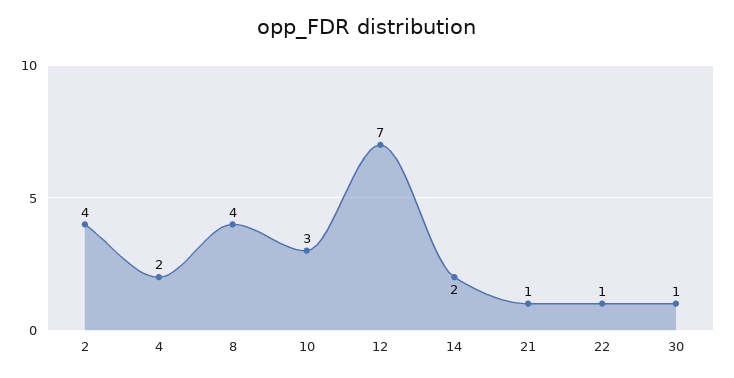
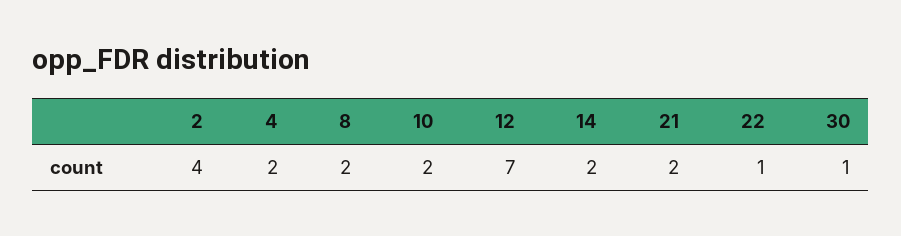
8: 4 -> 2
10: 3 -> 2
21: 1 -> 2

